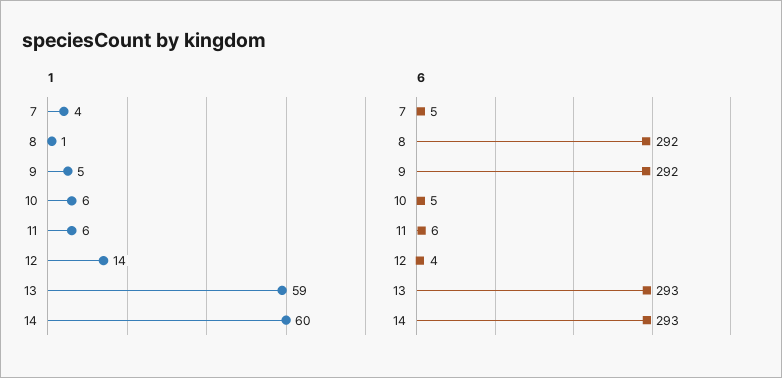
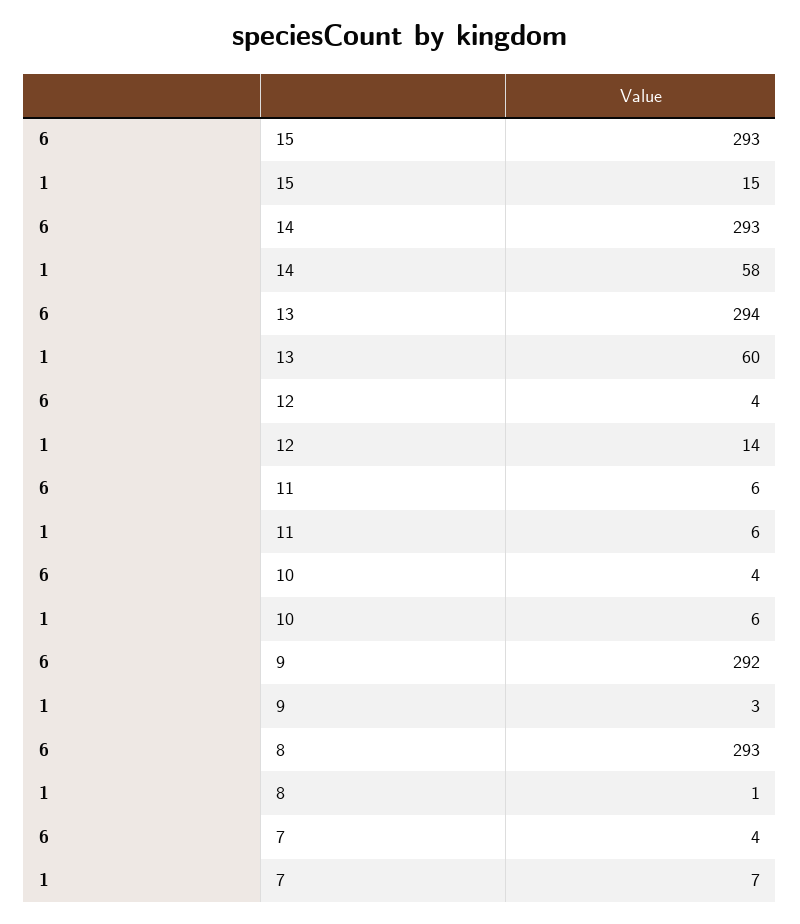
1, 7: 4 -> 7
1, 9: 5 -> 3
1, 13: 59 -> 60
1, 14: 60 -> 58
6, 7: 5 -> 4
6, 8: 292 -> 293
6, 10: 5 -> 4
6, 13: 293 -> 294
6, 15: none -> 293
1, 15: none -> 15

